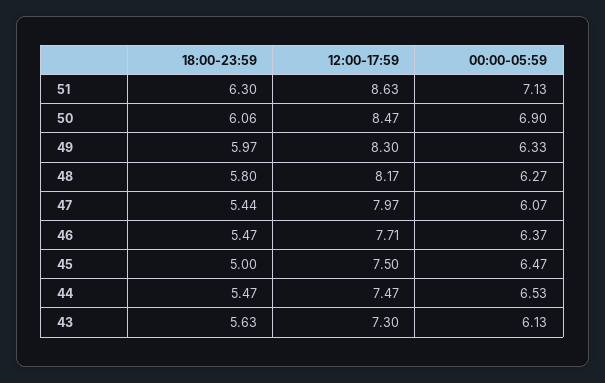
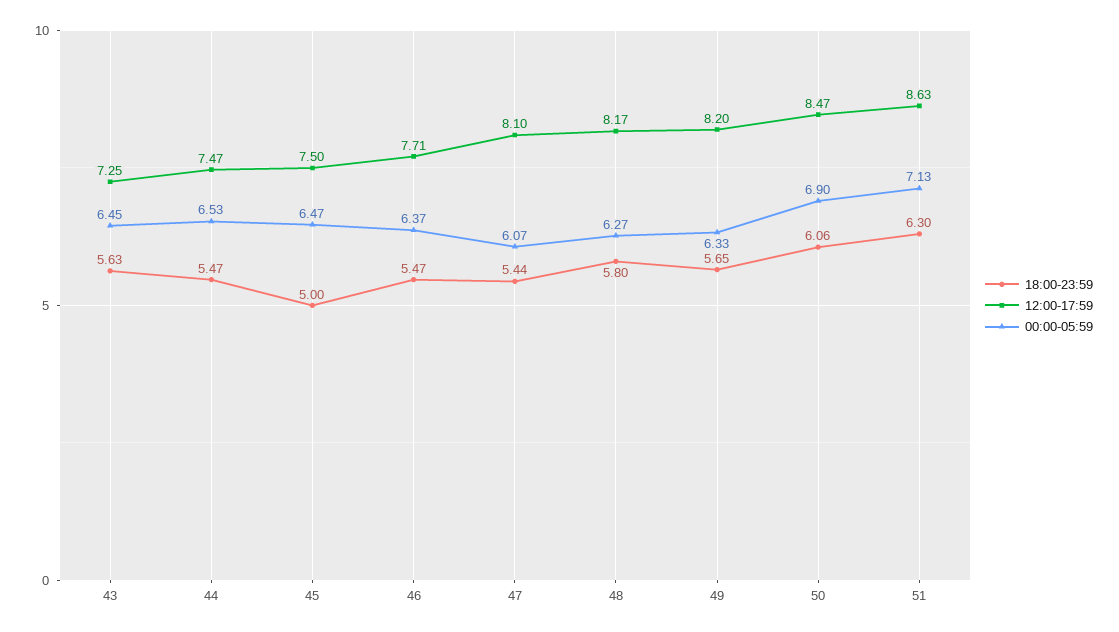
18:00-23:59, 49: 5.97 -> 5.65
12:00-17:59, 49: 8.3 -> 8.2
12:00-17:59, 47: 7.97 -> 8.1
12:00-17:59, 43: 7.3 -> 7.25
00:00-05:59, 43: 6.13 -> 6.45

